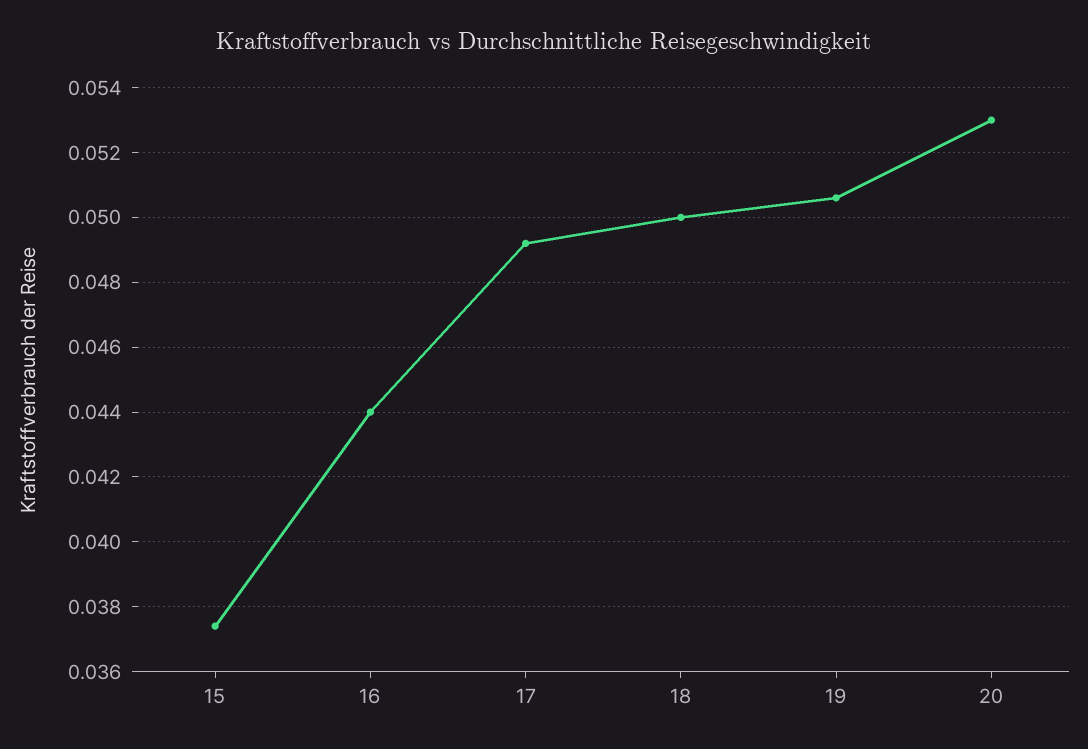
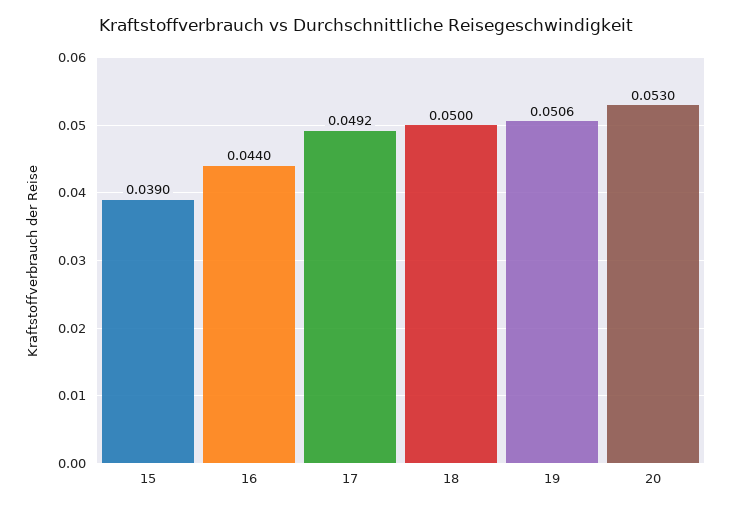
15: 0.0375 -> 0.039

